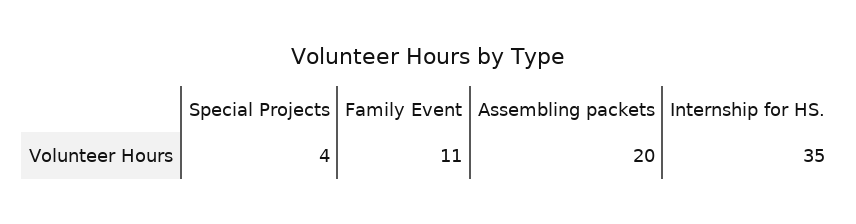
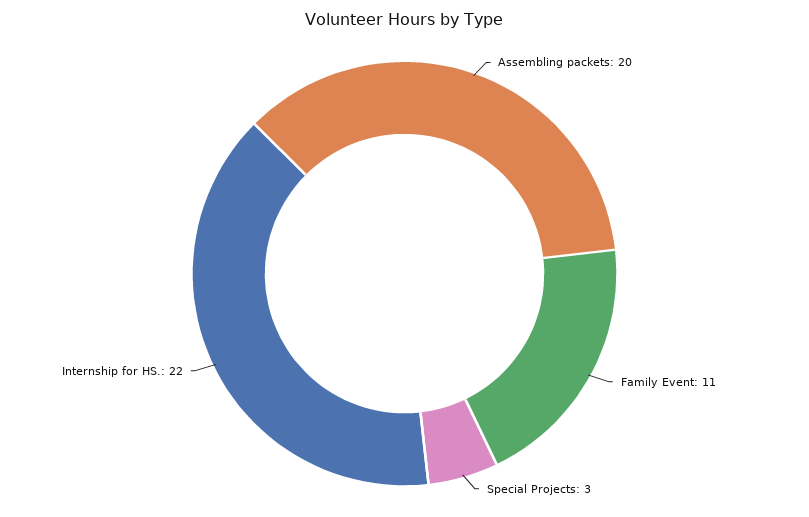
Special Projects: 4 -> 3
Internship for HS.: 35 -> 22

